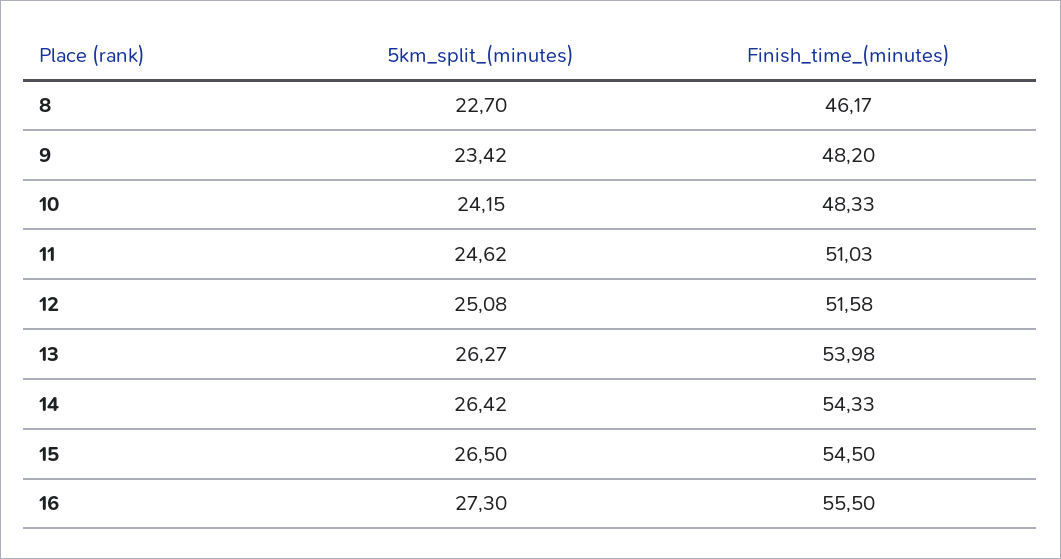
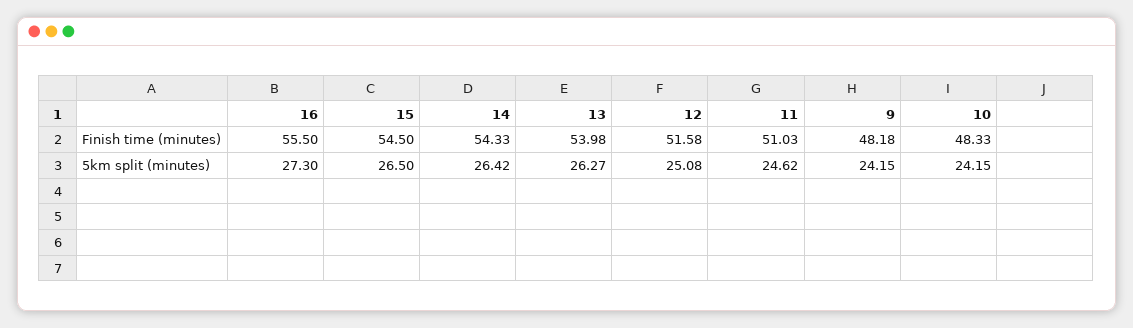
5km_split_(minutes), 8: 22.7 -> none
Finish_time_(minutes), 8: 46.17 -> none
5km_split_(minutes), 9: 23.42 -> 24.15
Finish_time_(minutes), 9: 48.2 -> 48.18

